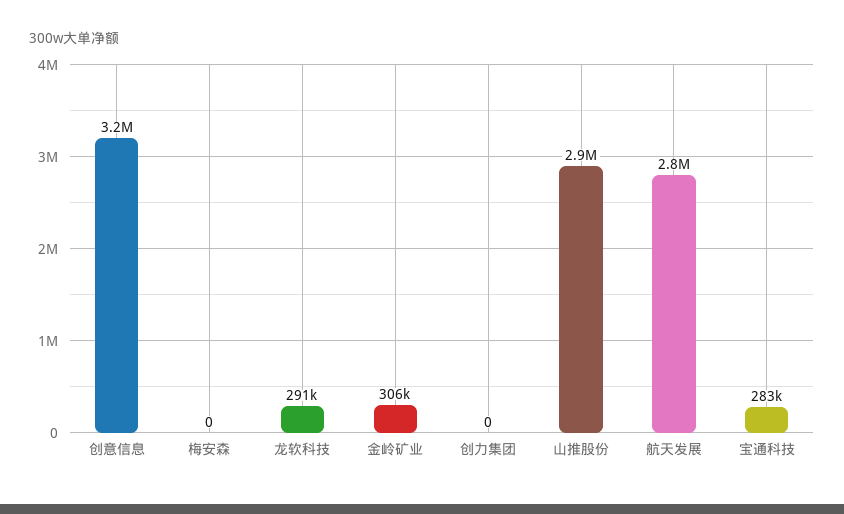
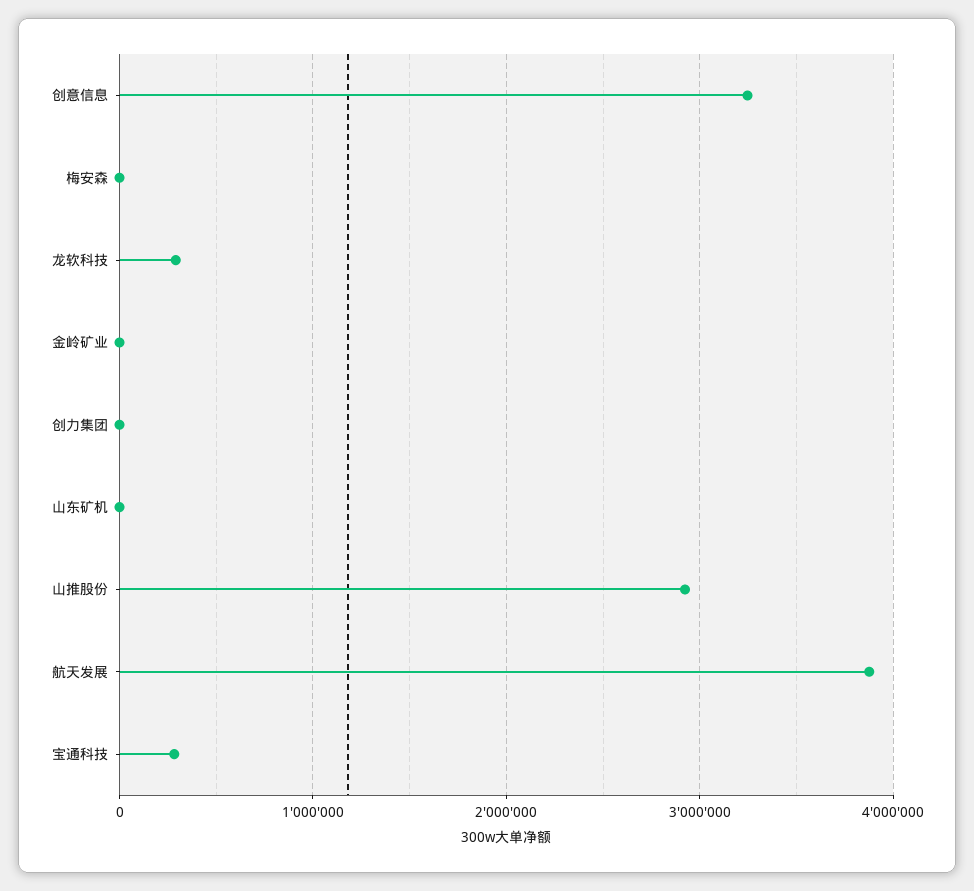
金岭矿业: 306000 -> 0
航天发展: 2800000 -> 3900000
山东矿机: none -> 0

